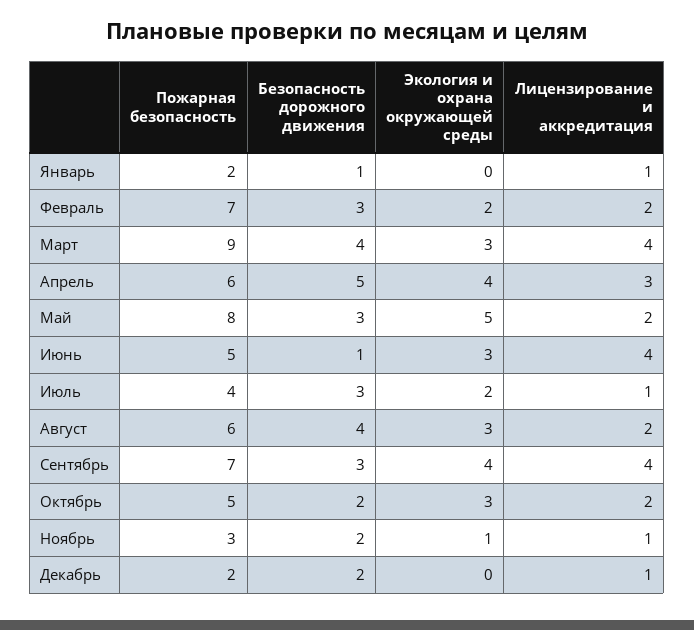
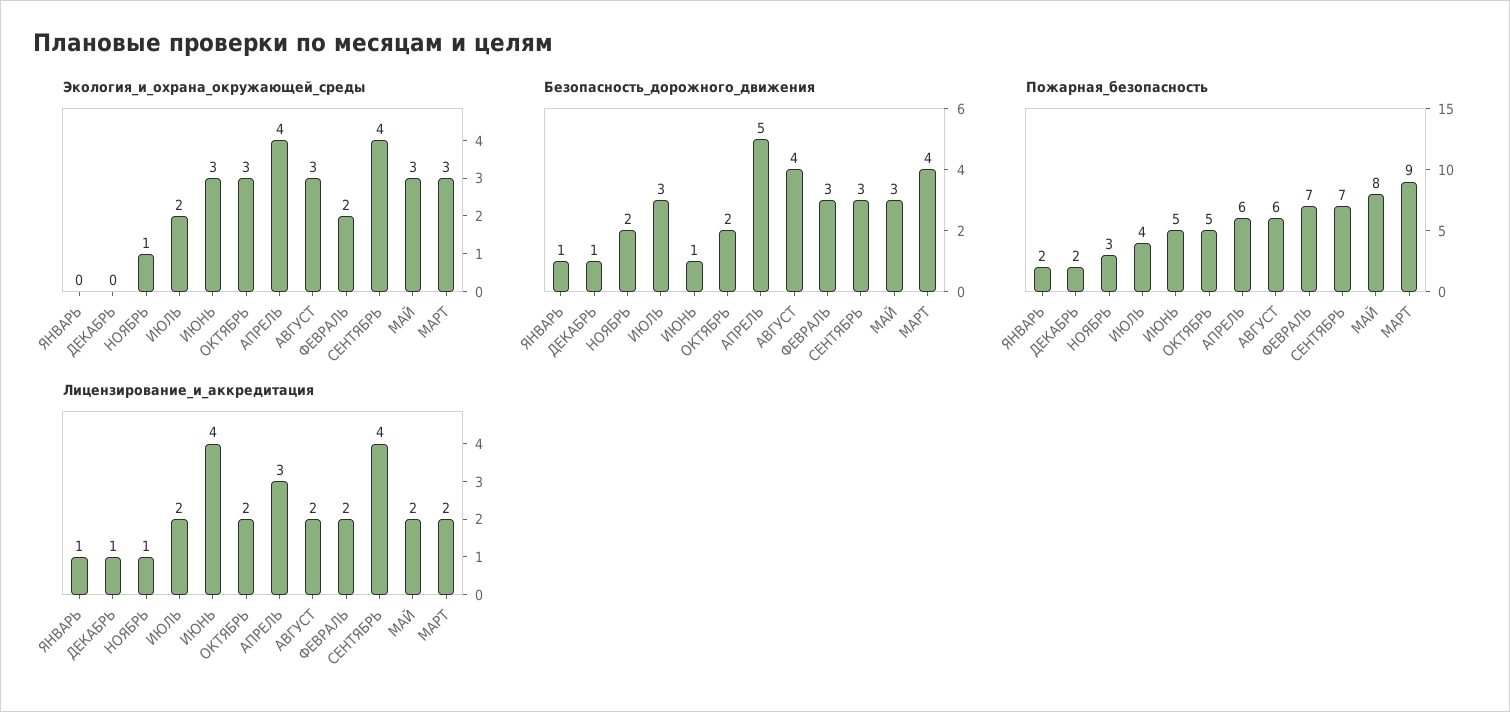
Лицензирование и аккредитация, Март: 4 -> 2
Экология и охрана окружающей среды, Май: 5 -> 3
Лицензирование и аккредитация, Июль: 1 -> 2
Безопасность дорожного движения, Декабрь: 2 -> 1

